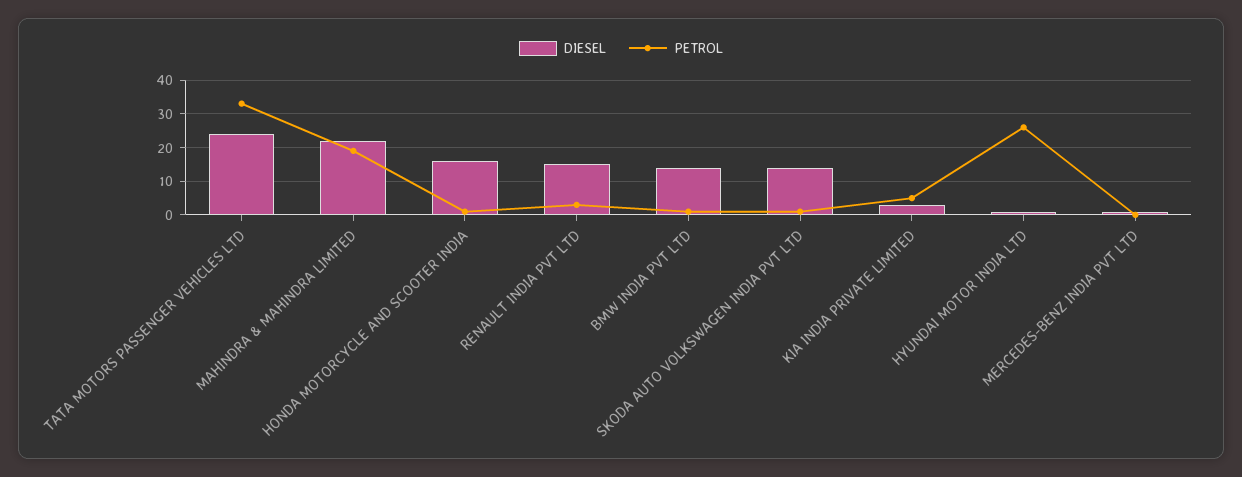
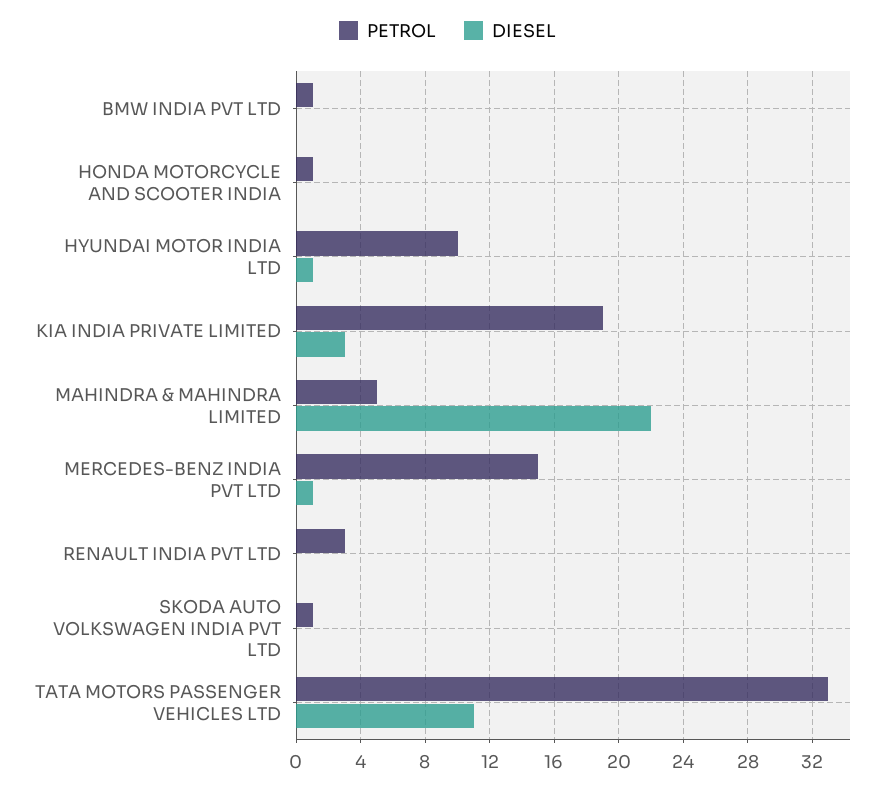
DIESEL, TATA MOTORS PASSENGER VEHICLES LTD: 25 -> 11
PETROL, MAHINDRA & MAHINDRA LIMITED: 20 -> 5
DIESEL, HONDA MOTORCYCLE AND SCOOTER INDIA: 15 -> 0
DIESEL, RENAULT INDIA PVT LTD: 15 -> 0
DIESEL, BMW INDIA PVT LTD: 15 -> 0
DIESEL, SKODA AUTO VOLKSWAGEN INDIA PVT LTD: 15 -> 0
PETROL, KIA INDIA PRIVATE LIMITED: 5 -> 19
PETROL, HYUNDAI MOTOR INDIA LTD: 25 -> 10
PETROL, MERCEDES-BENZ INDIA PVT LTD: 0 -> 15

